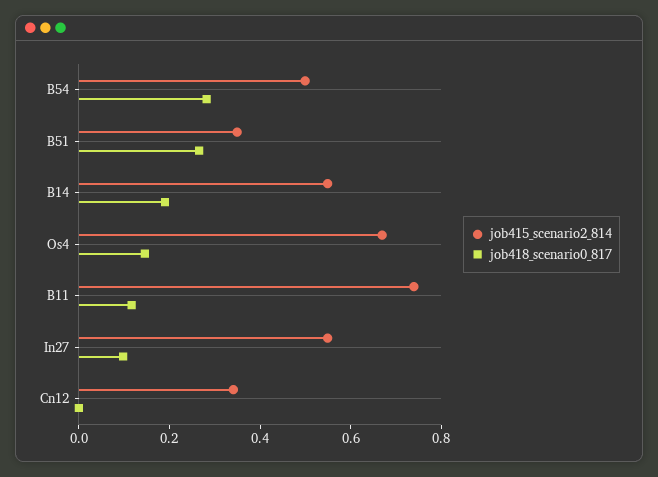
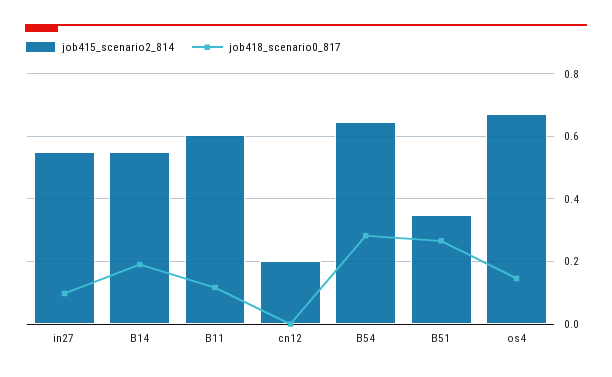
job415_scenario2_814, B54: 0.5 -> 0.64
job415_scenario2_814, B11: 0.75 -> 0.6
job415_scenario2_814, Cn12: 0.35 -> 0.2

